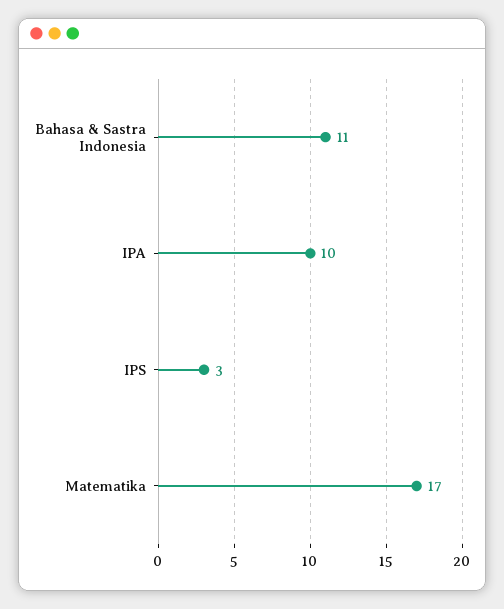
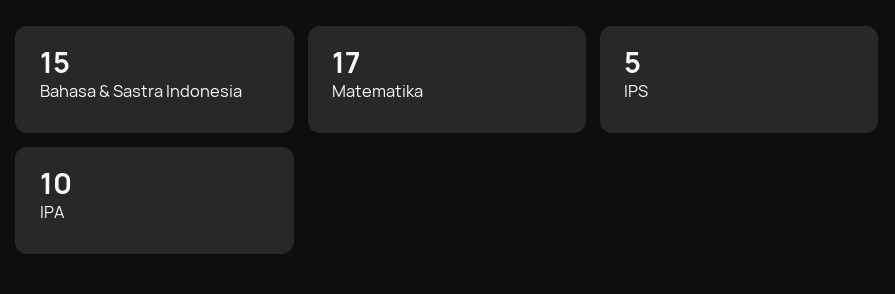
Bahasa & Sastra Indonesia: 11 -> 15
IPS: 3 -> 5

